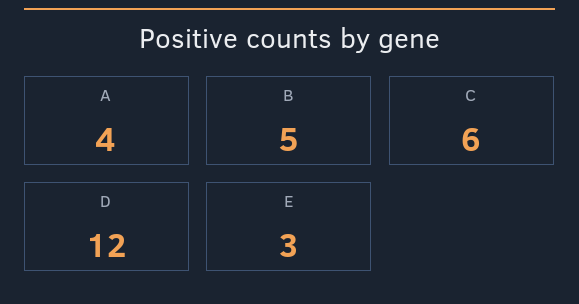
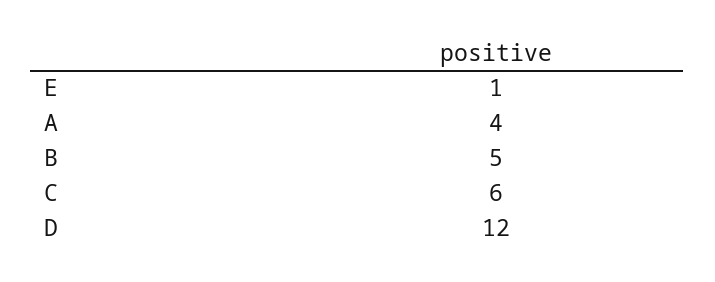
E: 3 -> 1

